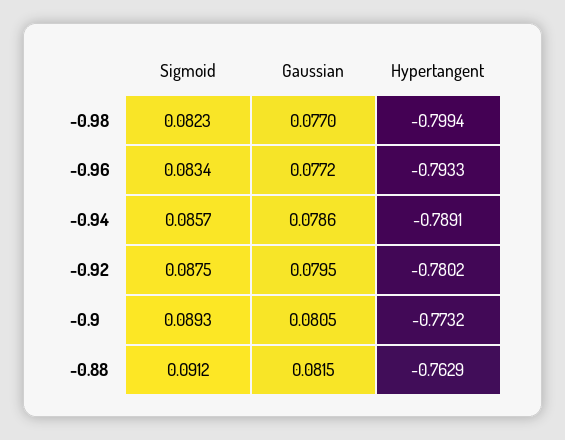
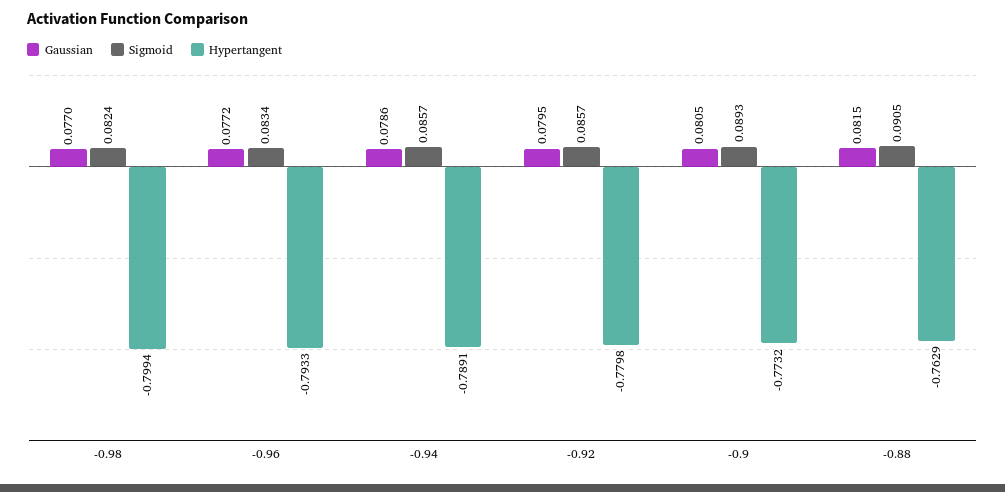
Sigmoid, -0.98: 0.0823 -> 0.0824
Sigmoid, -0.92: 0.0875 -> 0.0857
Hypertangent, -0.92: -0.7802 -> -0.7798
Sigmoid, -0.88: 0.0912 -> 0.0905

